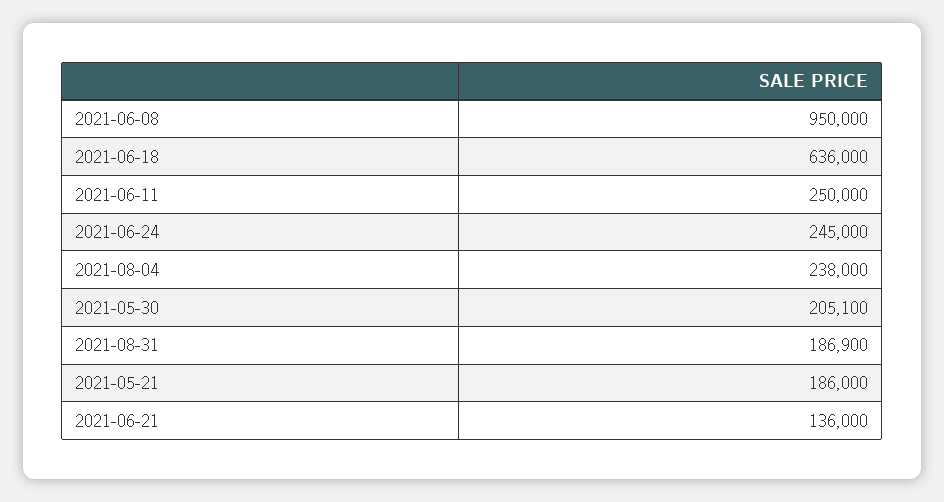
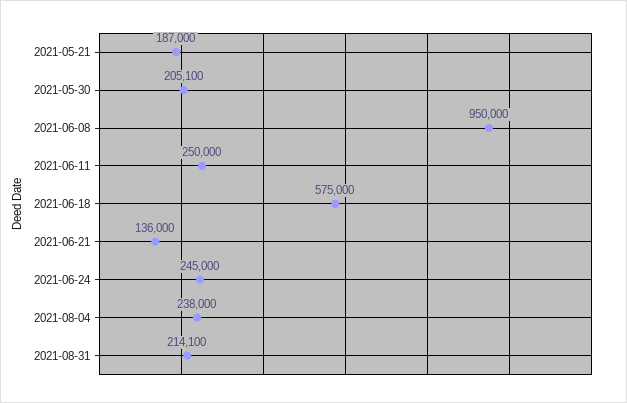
2021-06-18: 636000 -> 575000
2021-08-31: 186900 -> 214100
2021-05-21: 186000 -> 187000

